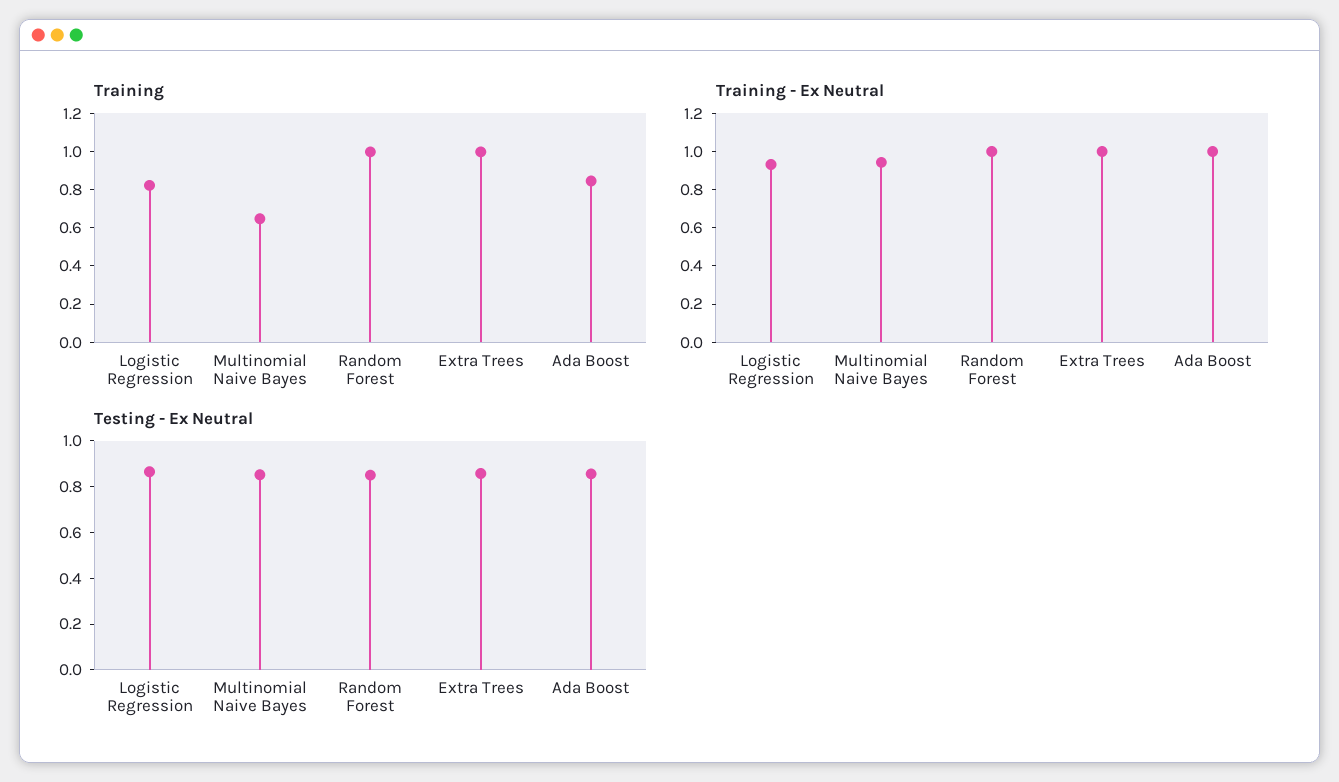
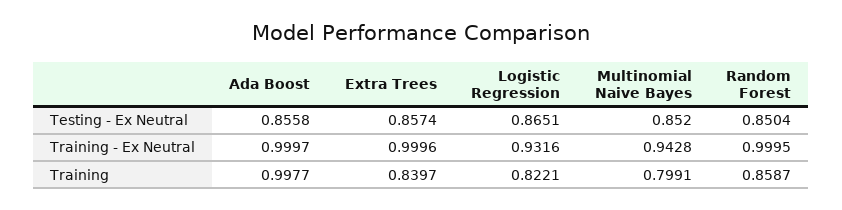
Training, Multinomial Naive Bayes: 0.65 -> 0.7991
Training, Random Forest: 1 -> 0.8587
Training, Extra Trees: 1 -> 0.8397
Training, Ada Boost: 0.85 -> 0.9977

